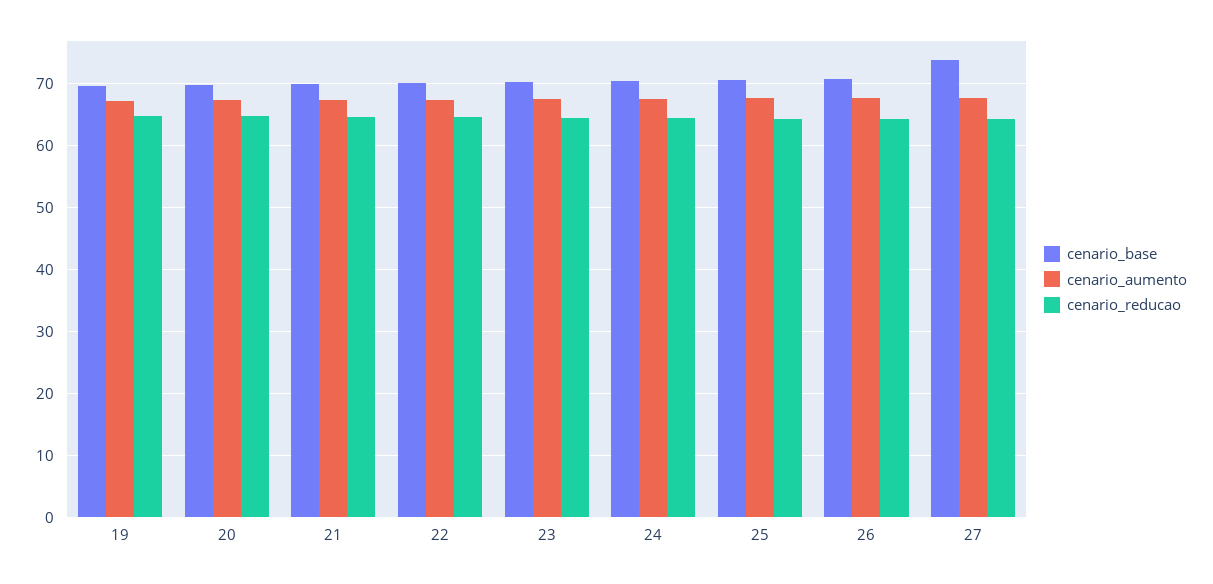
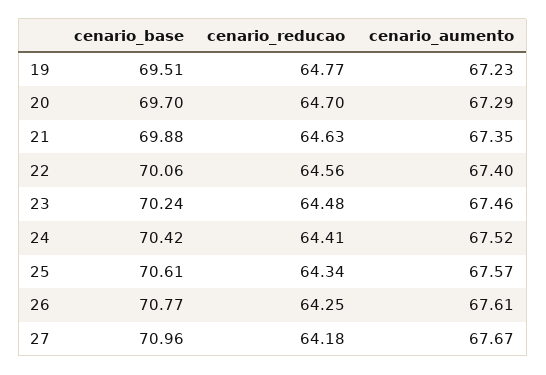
cenario_base, 27: 74 -> 70.96

